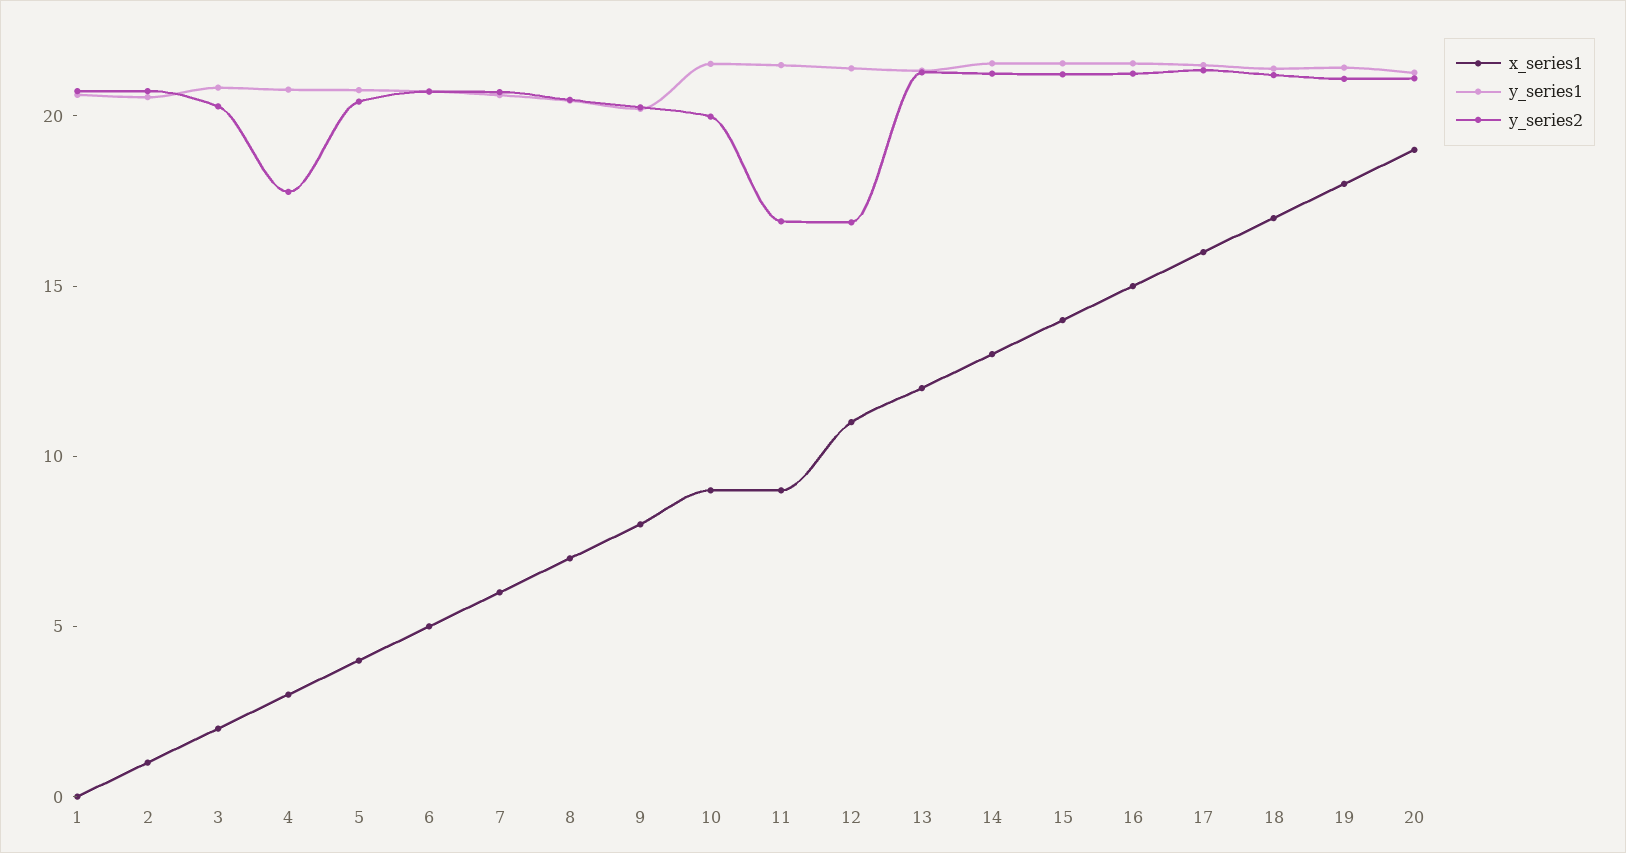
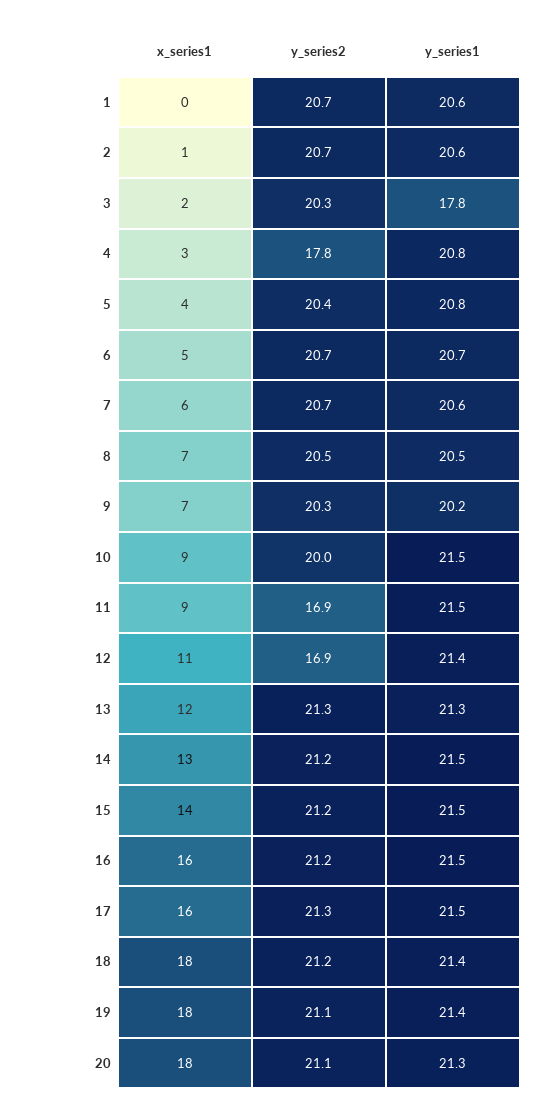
y_series1, 3: 21 -> 17.8
x_series1, 9: 8 -> 7
x_series1, 16: 15 -> 16
x_series1, 18: 17 -> 18
x_series1, 20: 19 -> 18

